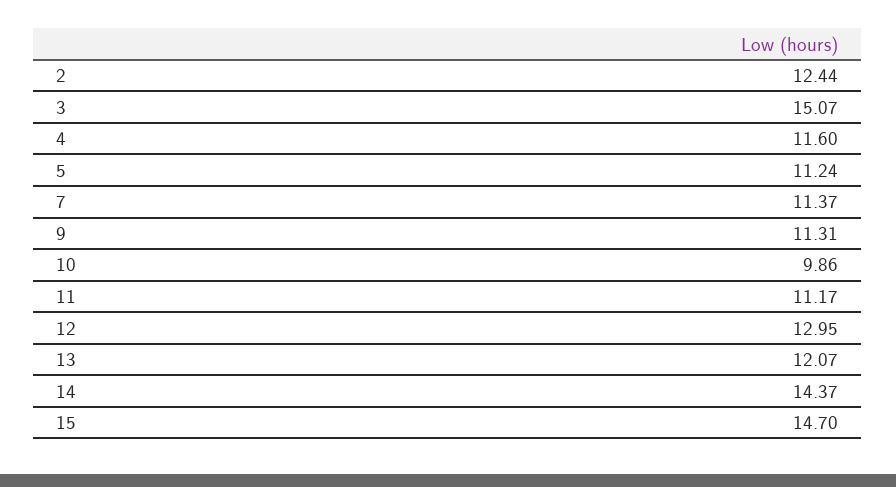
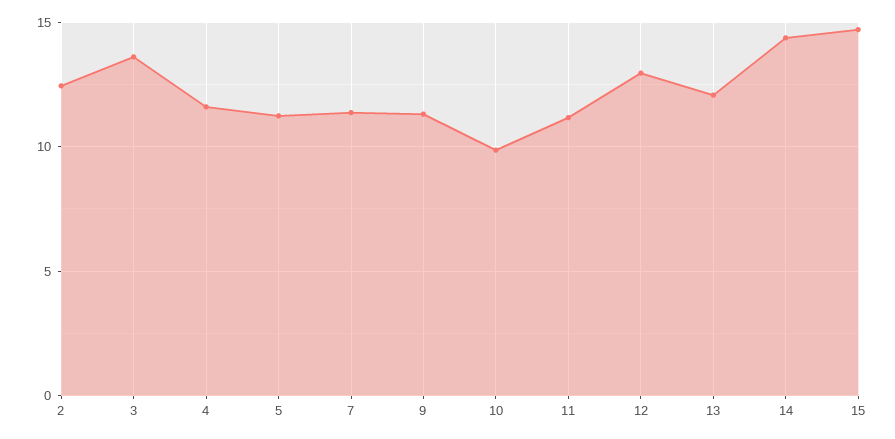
3: 15.07 -> 13.5

